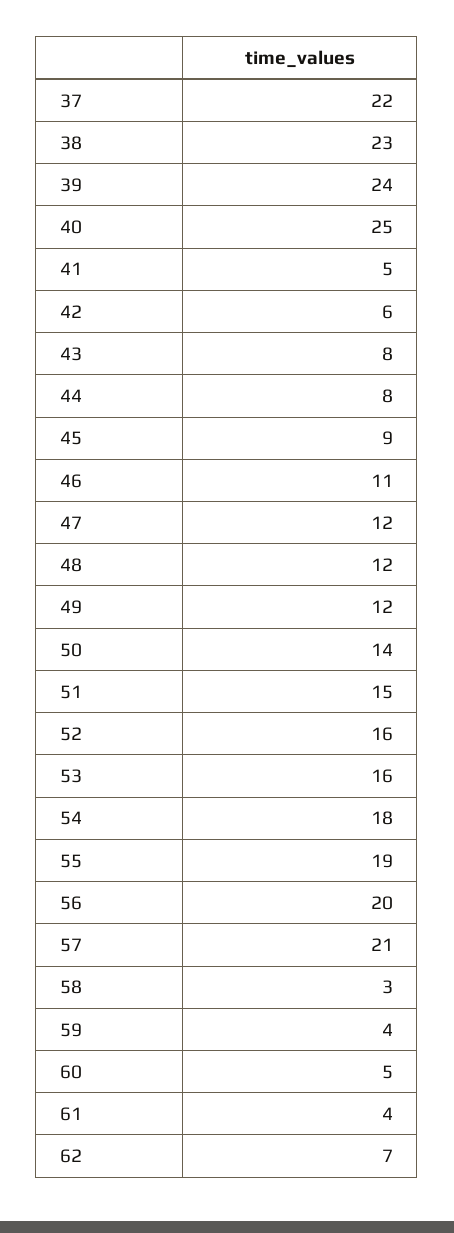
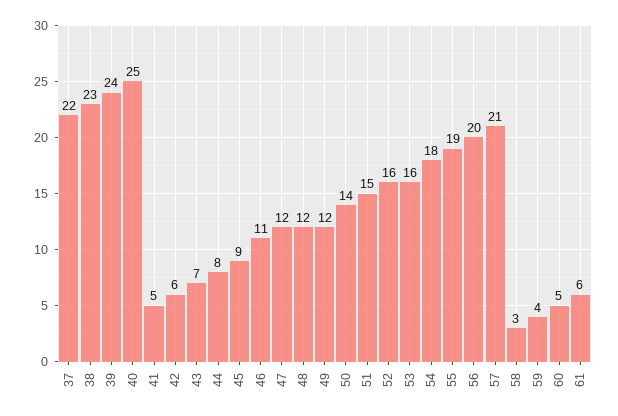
43: 8 -> 7
61: 4 -> 6
62: 7 -> none

